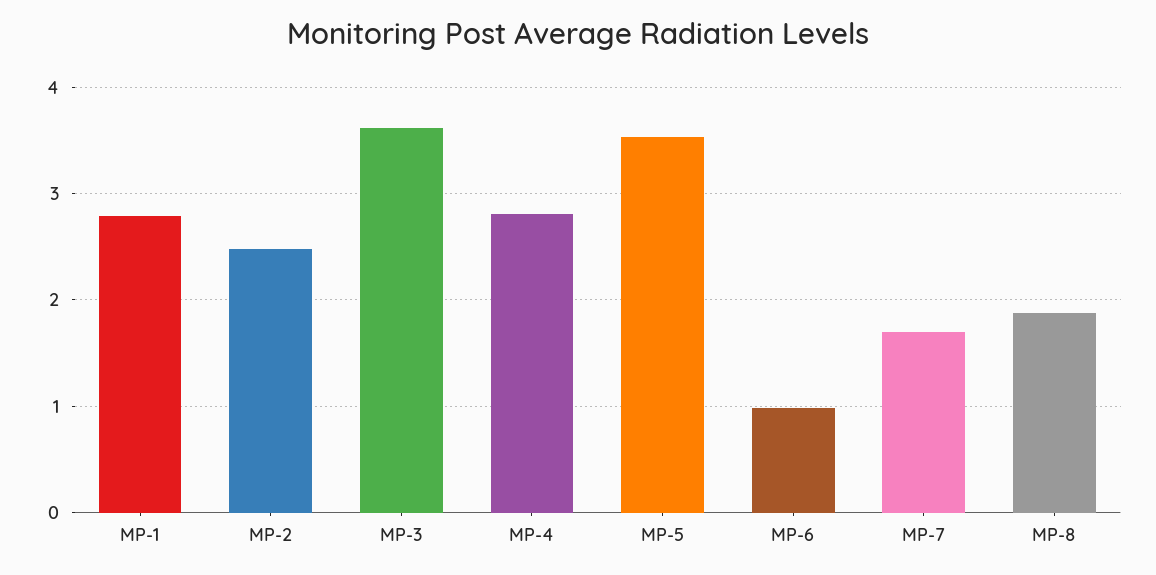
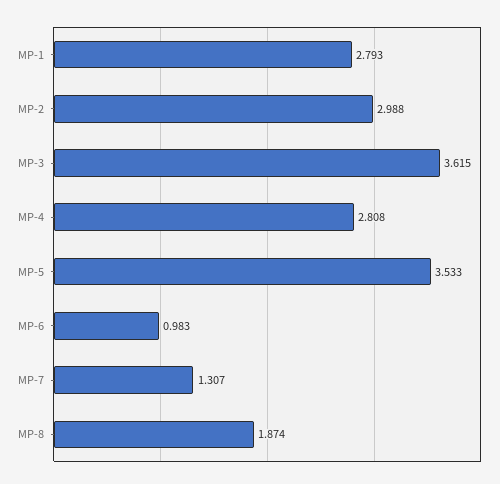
MP-2: 2.5 -> 2.988
MP-7: 1.7 -> 1.307

